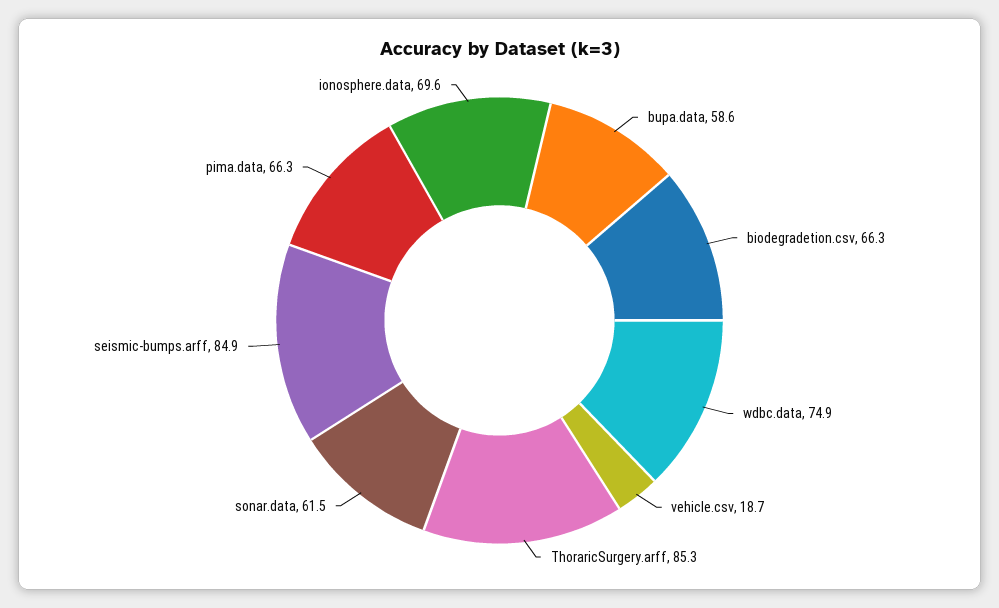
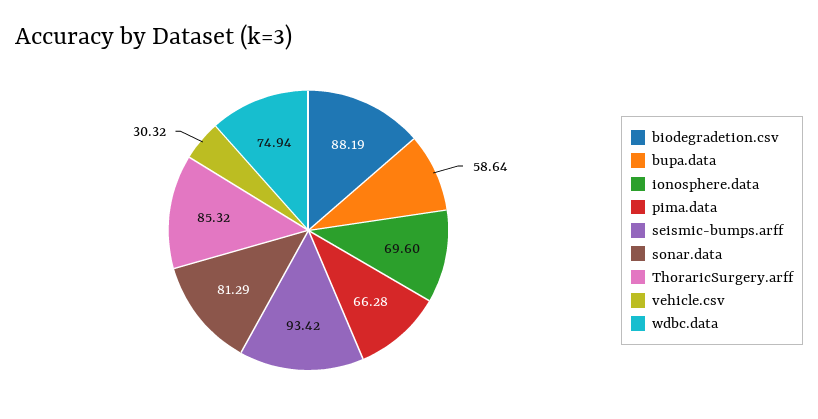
biodegradetion.csv: 66.3 -> 88.19
vehicle.csv: 18.7 -> 30.32
sonar.data: 61.5 -> 81.29
seismic-bumps.arff: 84.9 -> 93.42

